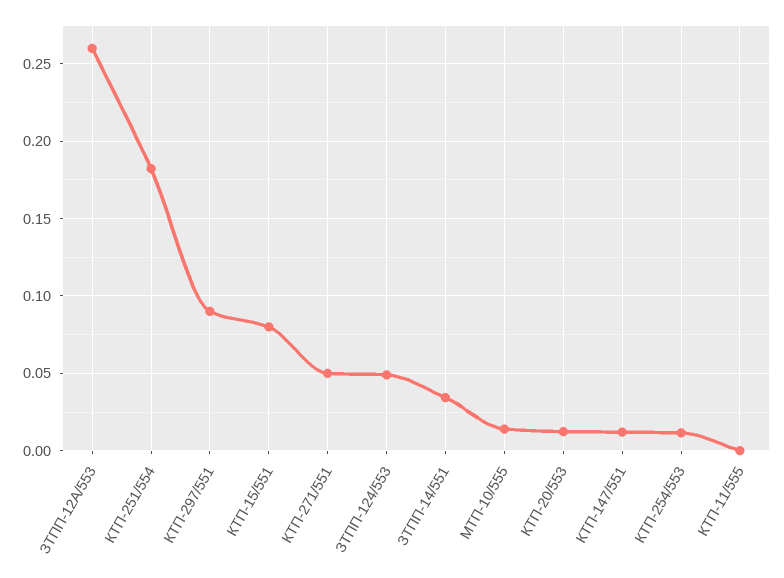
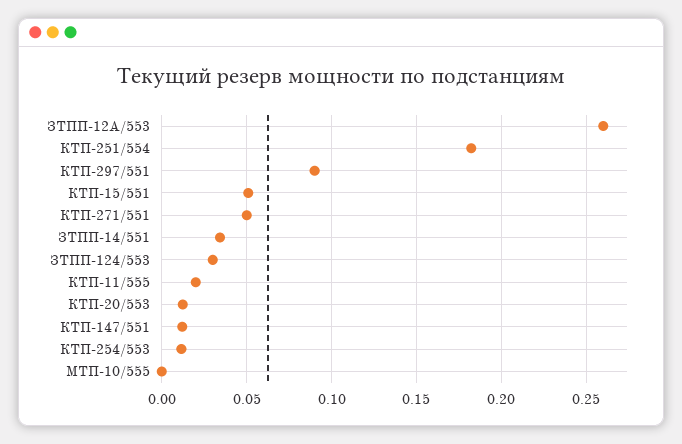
КТП-15/551: 0.08 -> 0.05
ЗТПП-124/553: 0.05 -> 0.03
МТП-10/555: 0.015 -> 0
КТП-11/555: 0 -> 0.02

